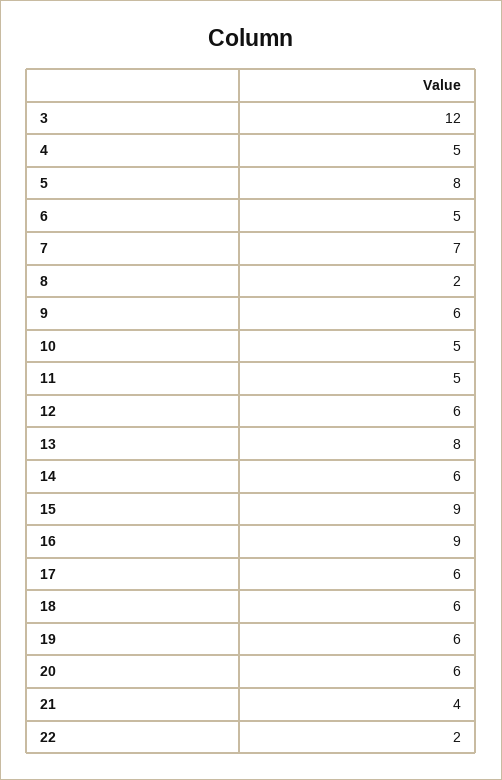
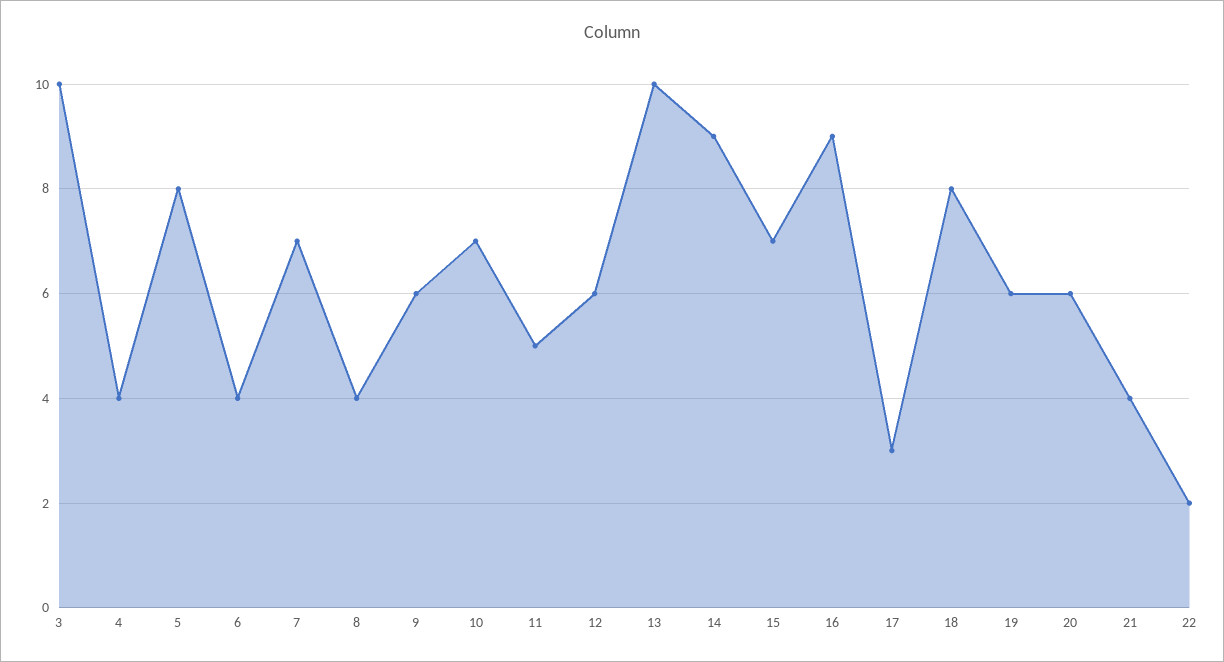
3: 12 -> 10
4: 5 -> 4
6: 5 -> 4
8: 2 -> 4
10: 5 -> 7
13: 8 -> 10
14: 6 -> 9
15: 9 -> 7
17: 6 -> 3
18: 6 -> 8

